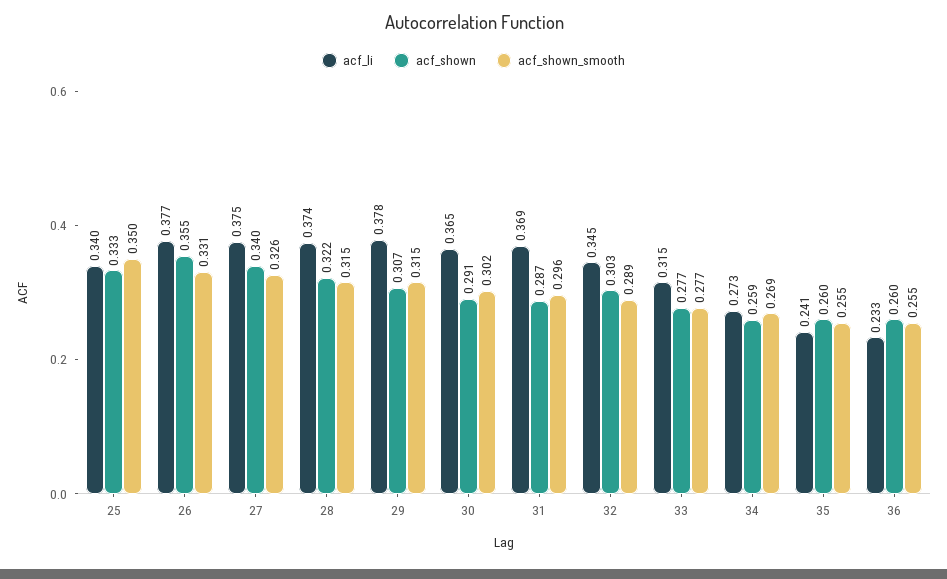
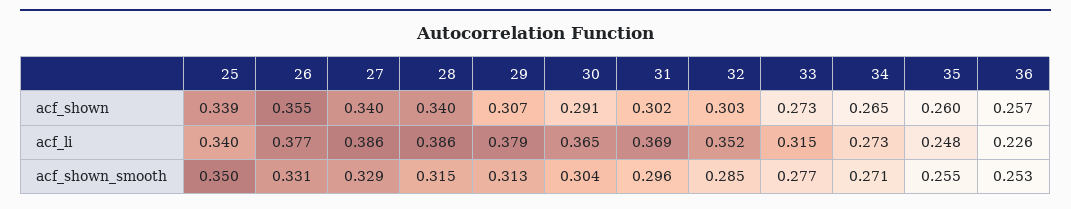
acf_shown, 25: 0.333 -> 0.339
acf_li, 27: 0.375 -> 0.386
acf_shown_smooth, 27: 0.326 -> 0.329
acf_li, 28: 0.374 -> 0.386
acf_shown, 28: 0.322 -> 0.34
acf_li, 29: 0.378 -> 0.379
acf_shown_smooth, 29: 0.315 -> 0.313
acf_shown_smooth, 30: 0.302 -> 0.304
acf_shown, 31: 0.287 -> 0.302
acf_li, 32: 0.345 -> 0.352
acf_shown_smooth, 32: 0.289 -> 0.285
acf_shown, 33: 0.277 -> 0.273
acf_shown, 34: 0.259 -> 0.265
acf_shown_smooth, 34: 0.269 -> 0.271
acf_li, 35: 0.241 -> 0.248
acf_li, 36: 0.233 -> 0.226
acf_shown, 36: 0.26 -> 0.257
acf_shown_smooth, 36: 0.255 -> 0.253

